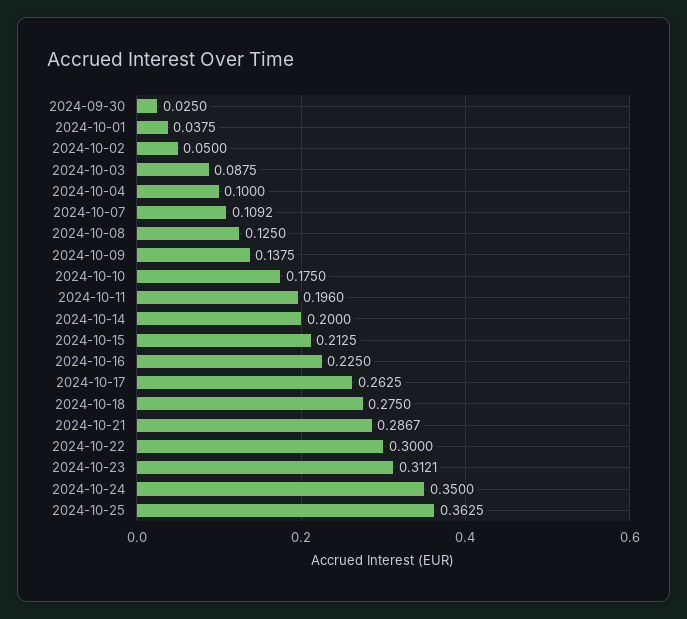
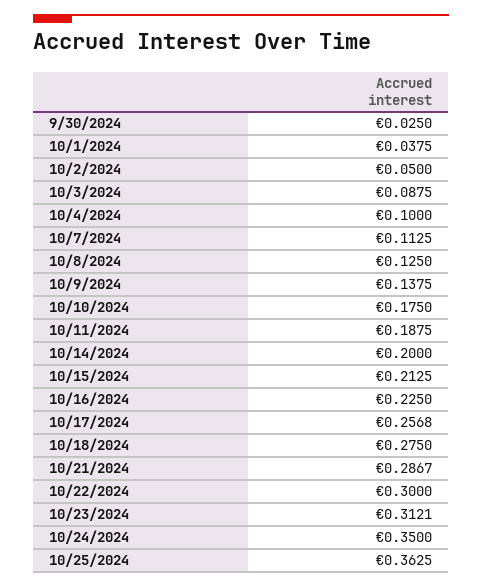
2024-10-07: 0.1092 -> 0.1125
2024-10-11: 0.196 -> 0.1875
2024-10-17: 0.2625 -> 0.2568

